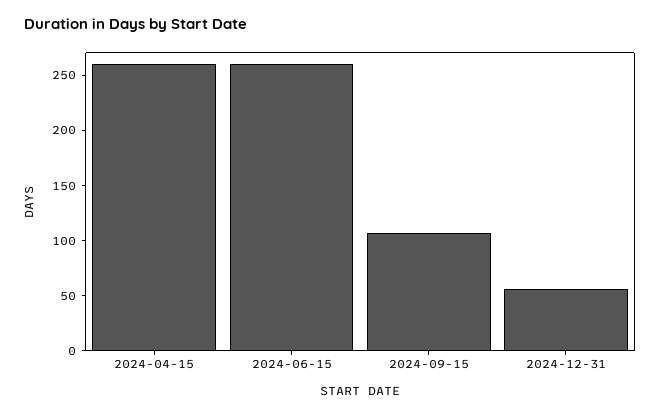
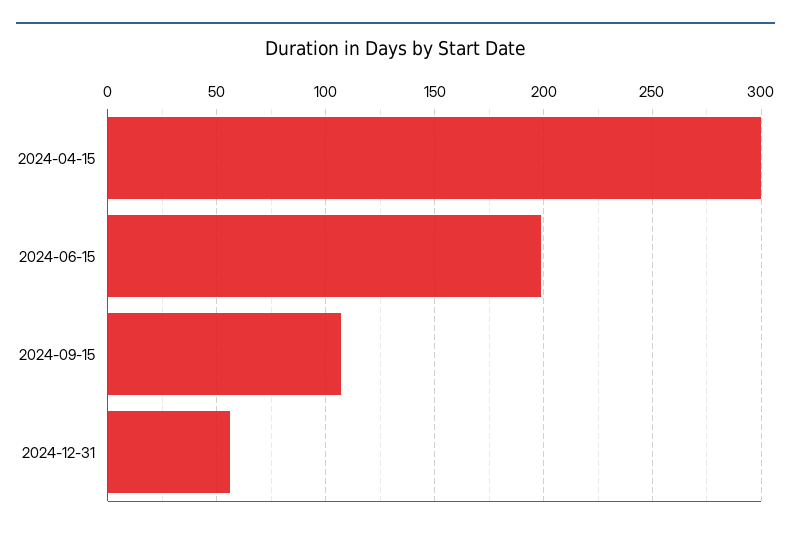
2024-04-15: 260 -> 300
2024-06-15: 260 -> 200

